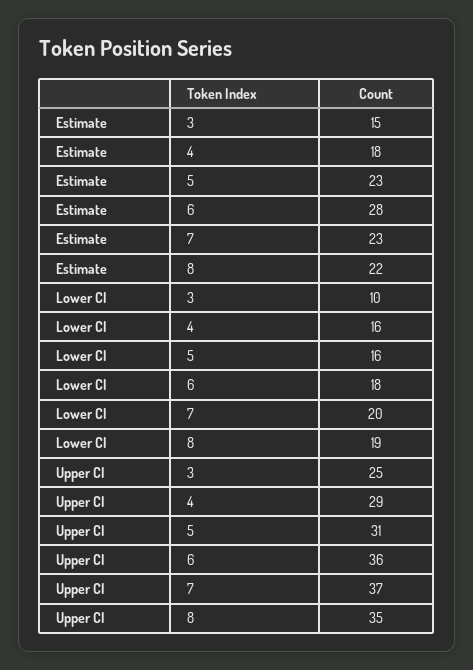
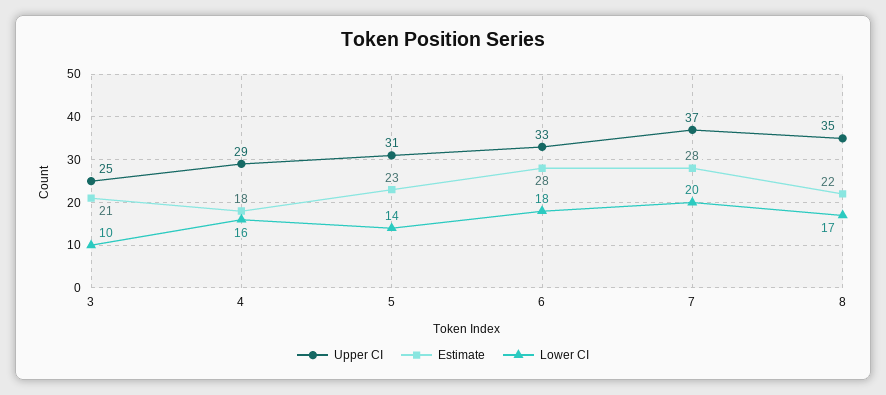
Estimate, 3: 15 -> 21
Estimate, 7: 23 -> 28
Lower CI, 5: 16 -> 14
Lower CI, 8: 19 -> 17
Upper CI, 6: 36 -> 33

